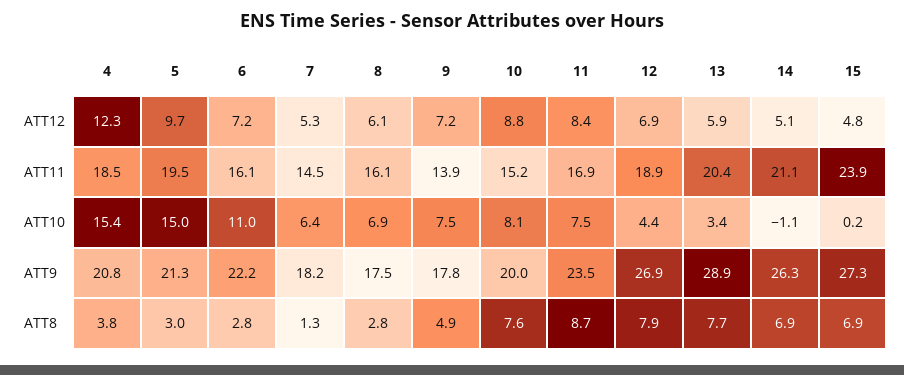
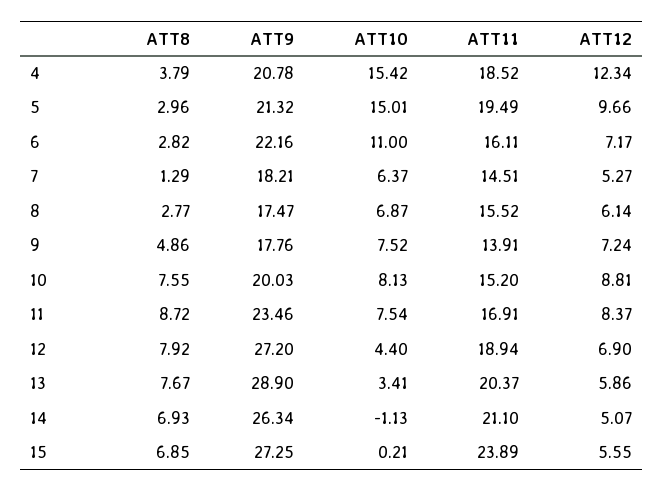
15, ATT12: 4.8 -> 5.55
8, ATT11: 16.1 -> 15.52
12, ATT9: 26.9 -> 27.2

